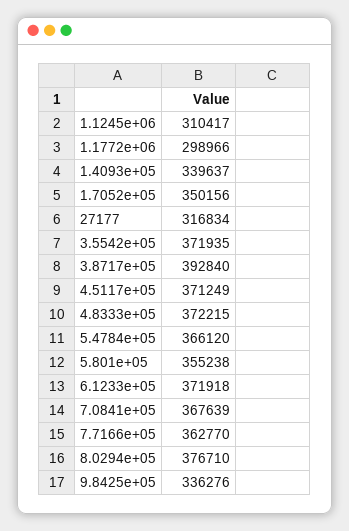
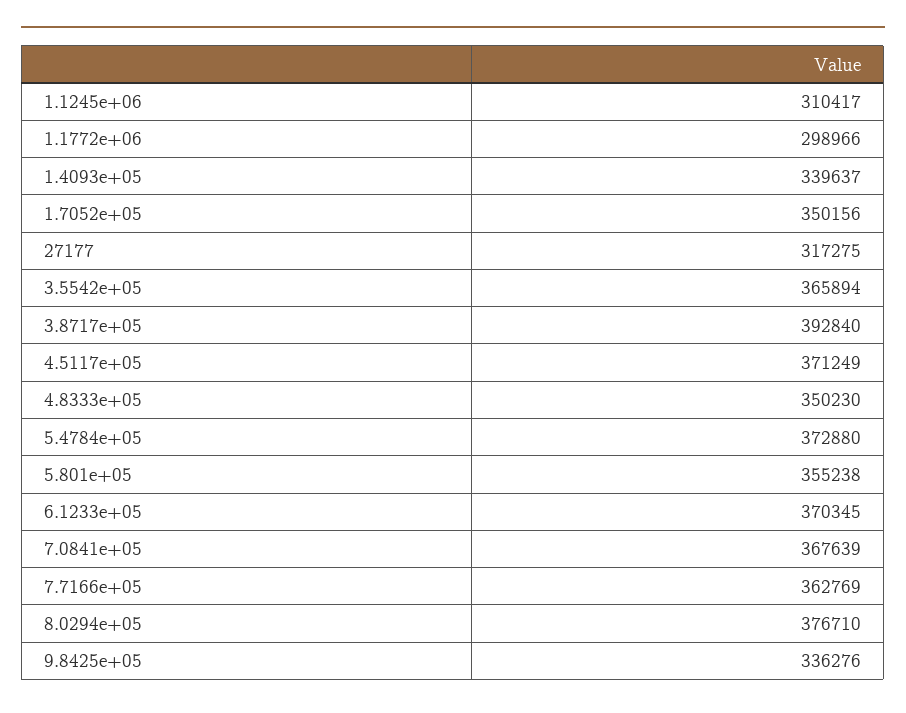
27177: 316834 -> 317275
3.5542e+05: 371935 -> 365894
4.8333e+05: 372215 -> 350230
5.4784e+05: 366120 -> 372880
6.1233e+05: 371918 -> 370345
7.7166e+05: 362770 -> 362769

